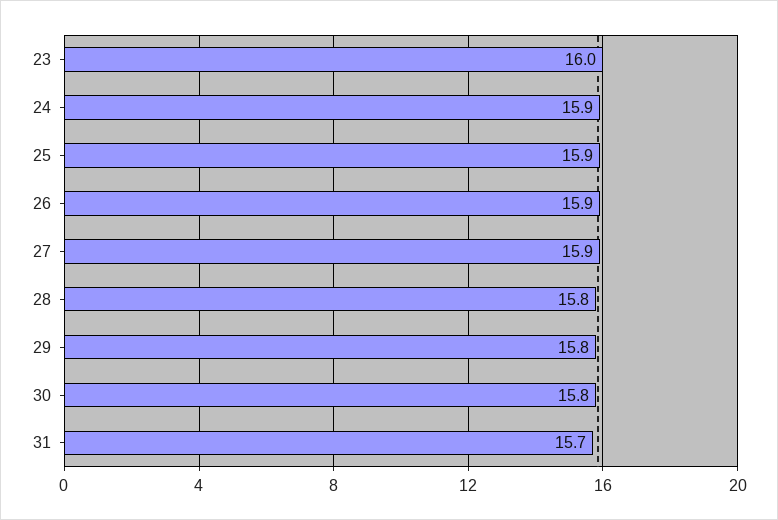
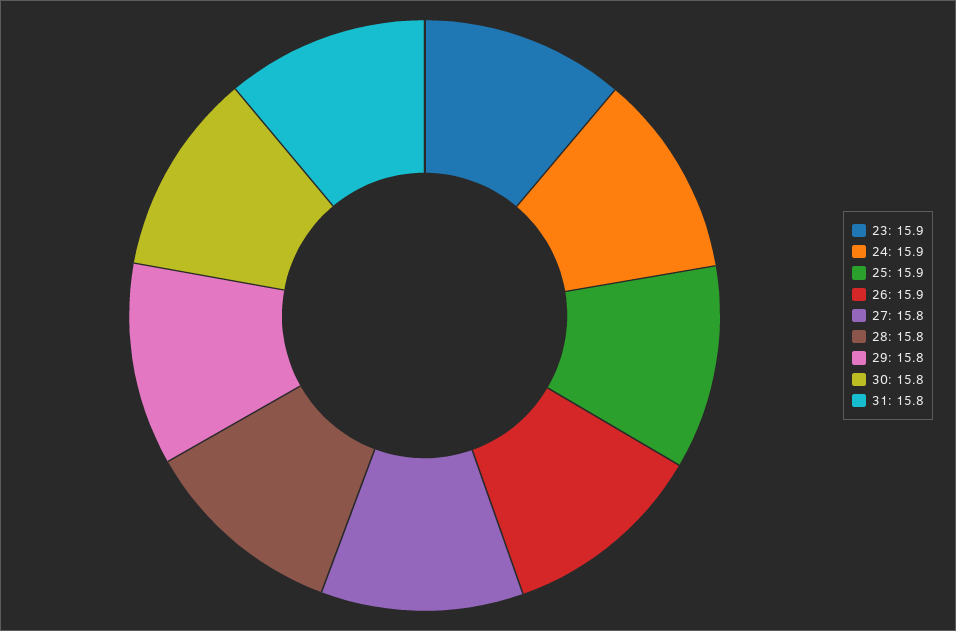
23: 16 -> 15.9
27: 15.9 -> 15.8
31: 15.7 -> 15.8

